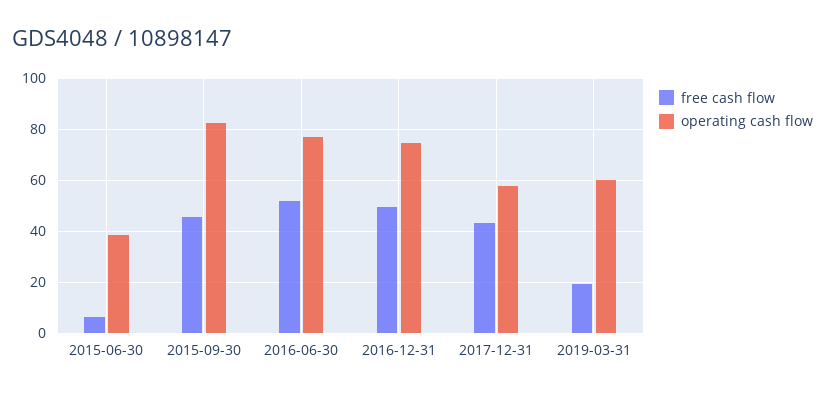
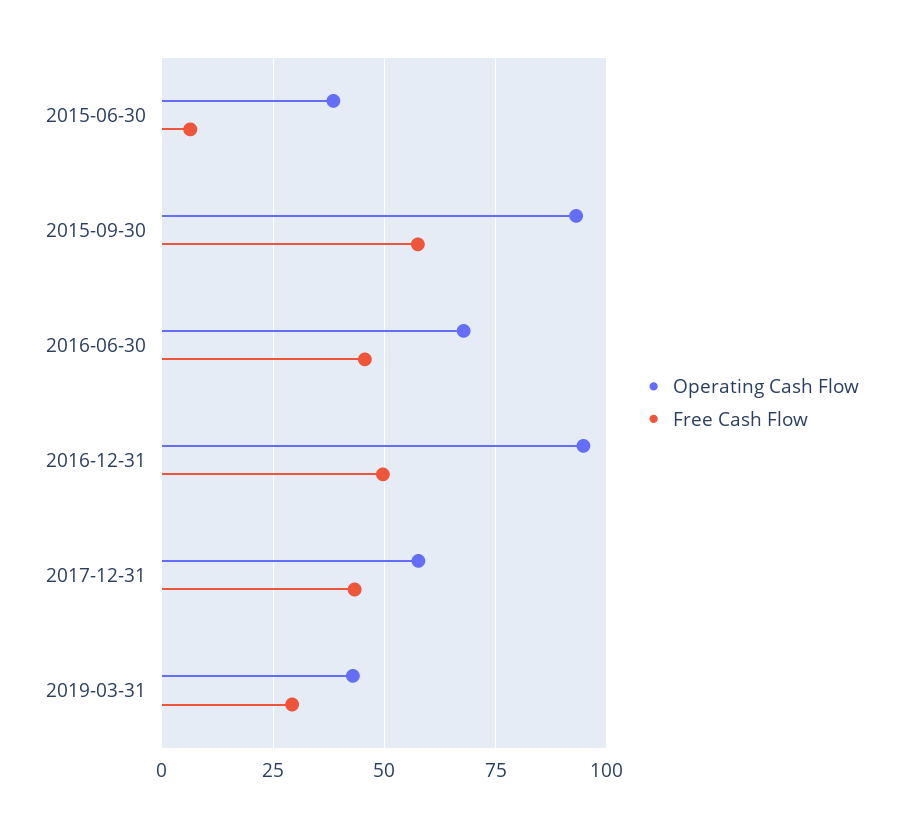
free cash flow, 2015-09-30: 45 -> 57.5
operating cash flow, 2015-09-30: 82.5 -> 92.5
free cash flow, 2016-06-30: 52.5 -> 45
operating cash flow, 2016-06-30: 77.5 -> 67.5
operating cash flow, 2016-12-31: 75 -> 95
free cash flow, 2019-03-31: 20 -> 30
operating cash flow, 2019-03-31: 60 -> 42.5

